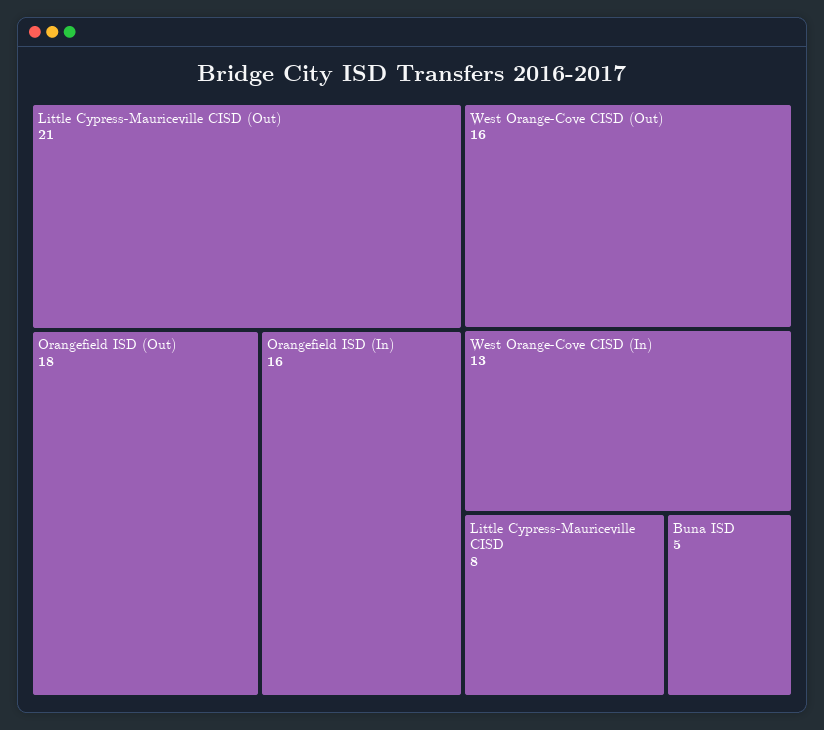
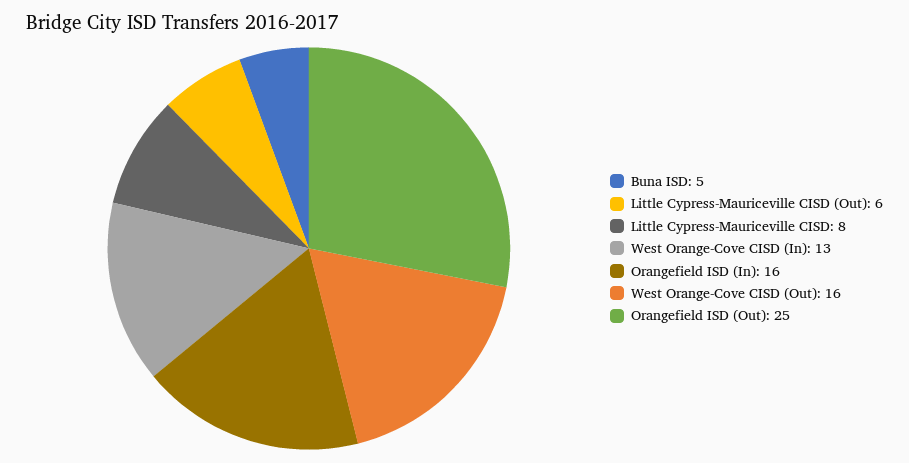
Little Cypress-Mauriceville CISD (Out): 21 -> 6
Orangefield ISD (Out): 18 -> 25

